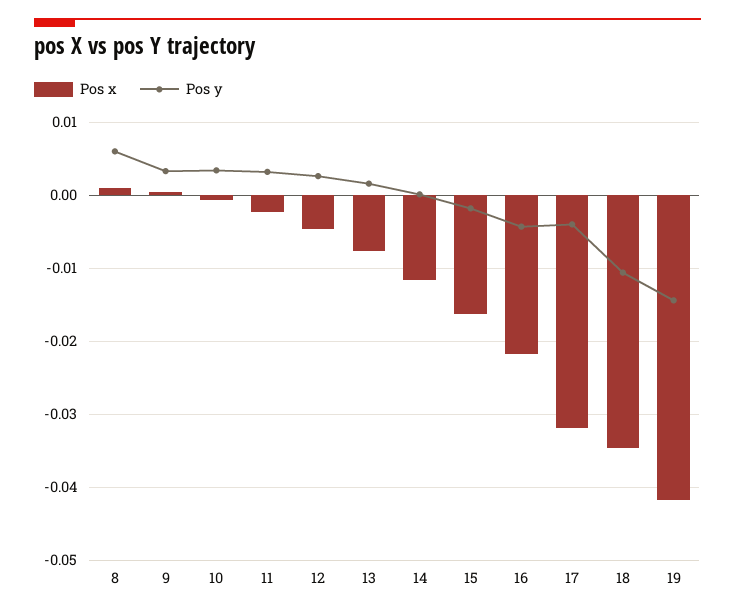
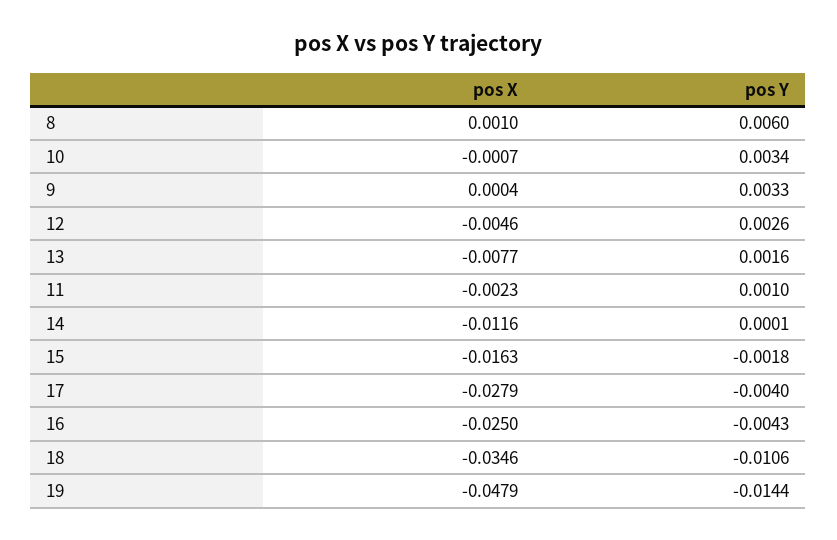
Pos y, 11: 0.003 -> 0.001
Pos x, 16: -0.022 -> -0.025
Pos x, 17: -0.032 -> -0.0279
Pos x, 19: -0.042 -> -0.0479

